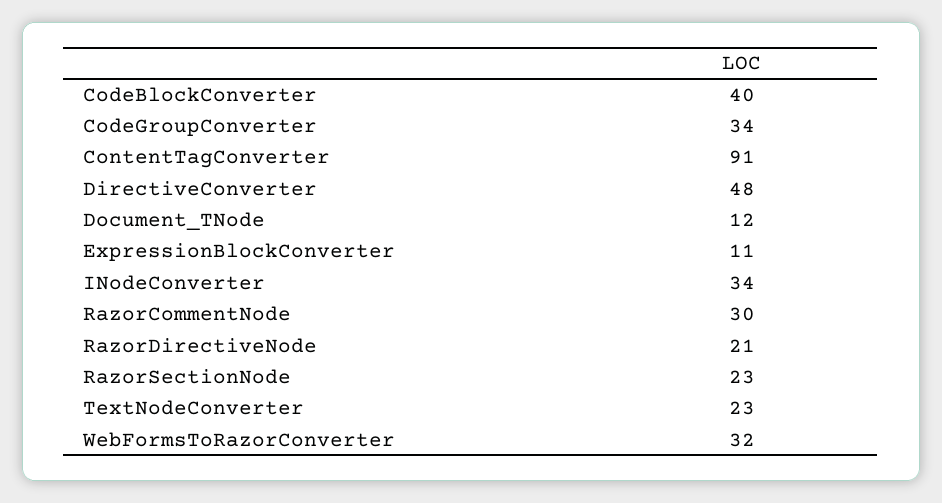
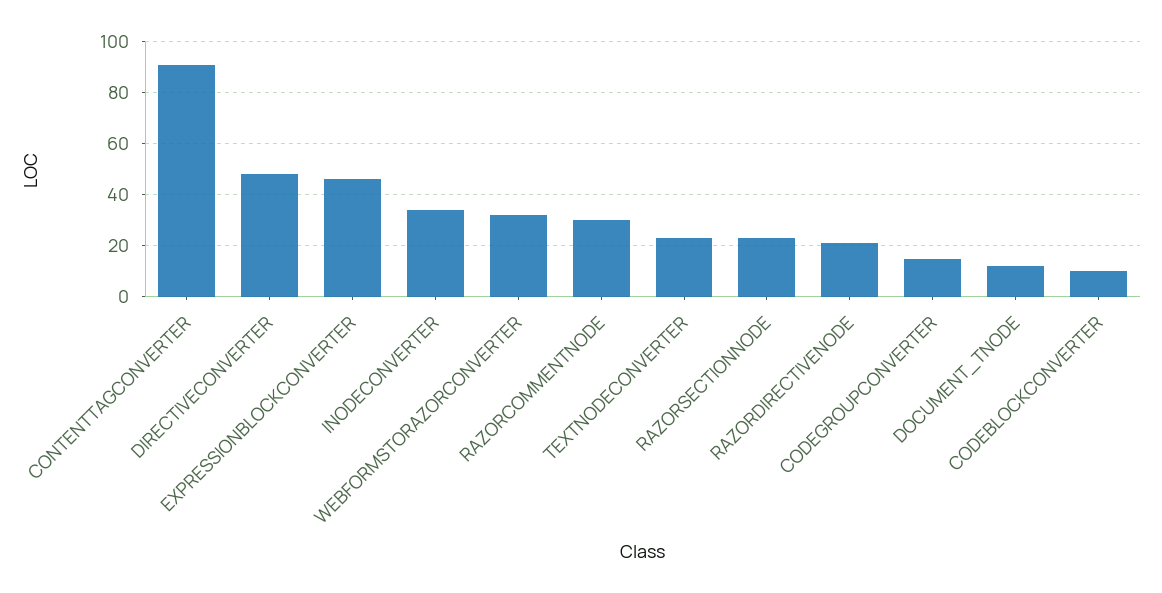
CodeBlockConverter: 40 -> 10
CodeGroupConverter: 34 -> 15
ExpressionBlockConverter: 11 -> 45

